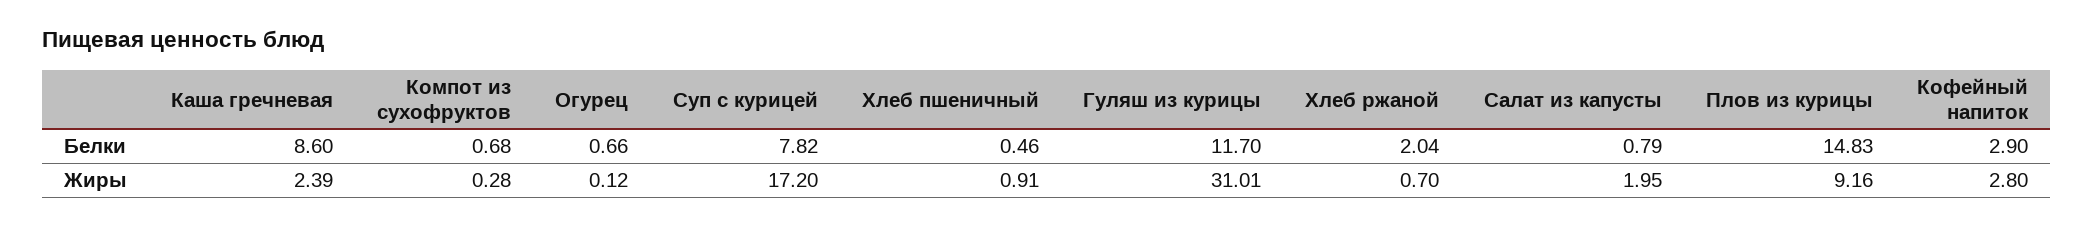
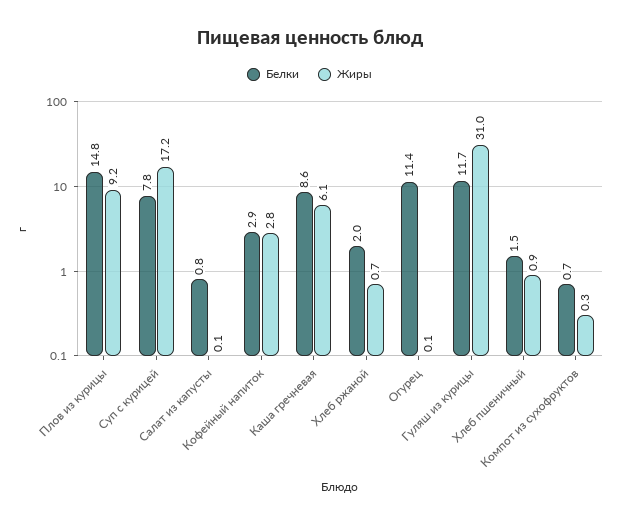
Белки, Огурец: 0.66 -> 11.4
Белки, Хлеб пшеничный: 0.46 -> 1.5
Жиры, Каша гречневая: 2.39 -> 6.1
Жиры, Салат из капусты: 1.95 -> 0.1

